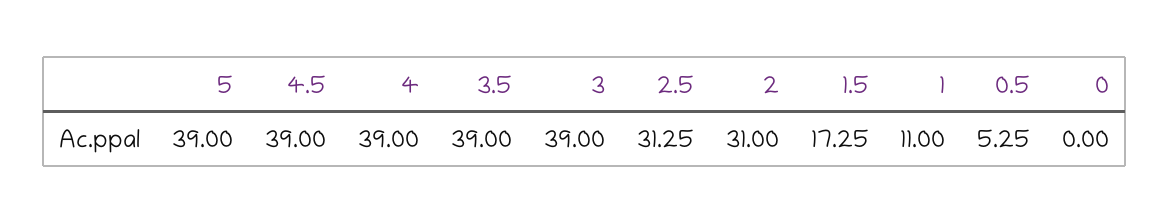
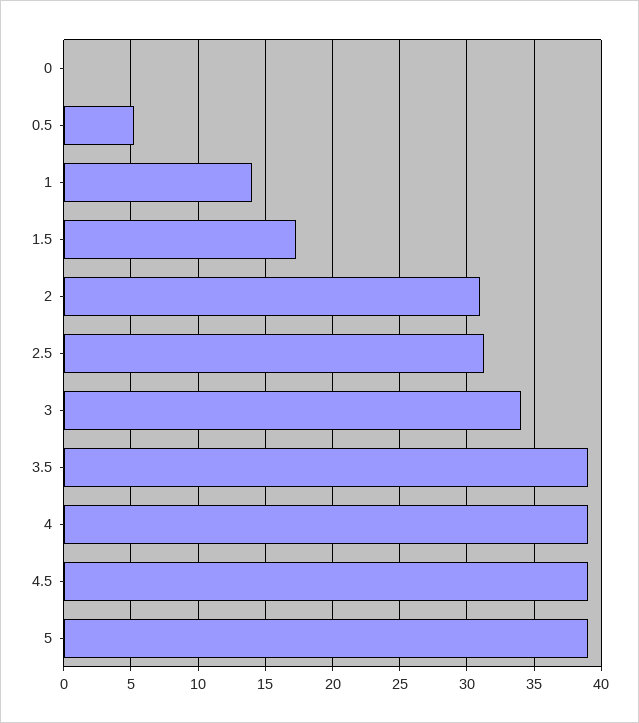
3: 39 -> 34
1: 11 -> 14

